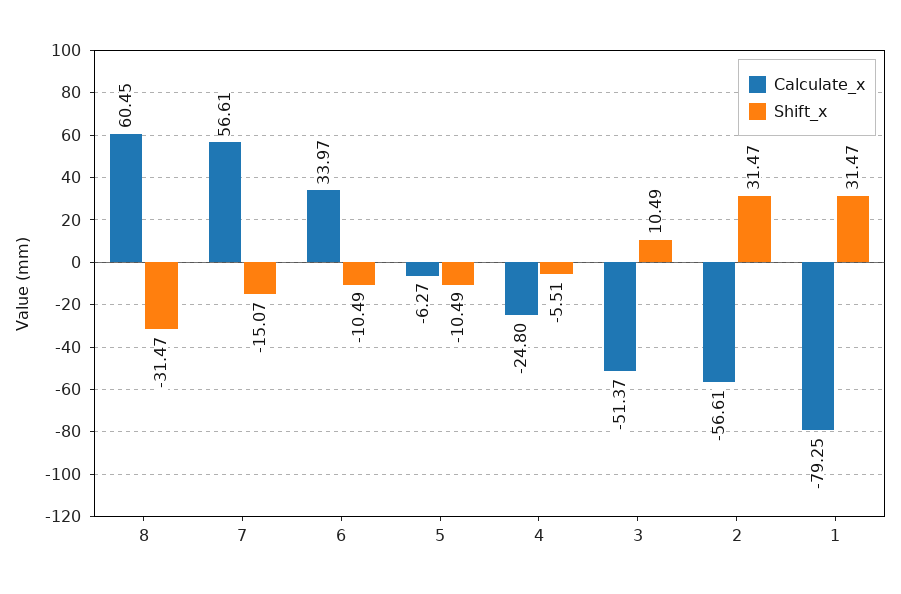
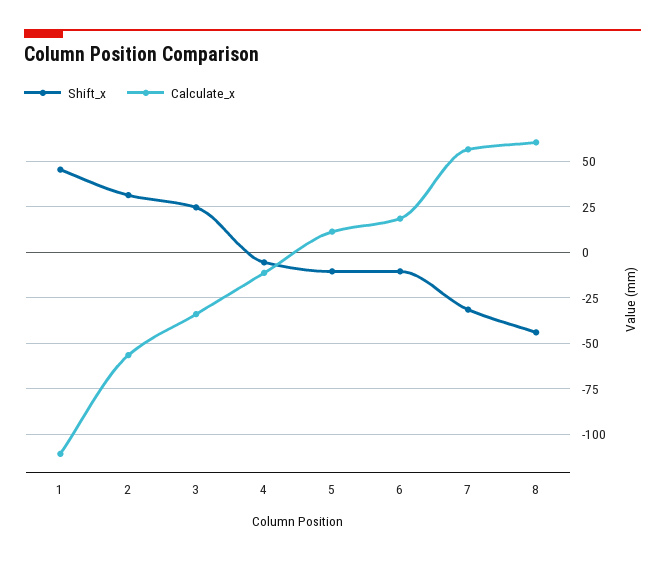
Shift_x, 8: -31.47 -> -45
Shift_x, 7: -15.07 -> -30
Calculate_x, 6: 33.97 -> 20
Calculate_x, 5: -6.27 -> 10
Calculate_x, 4: -24.8 -> -10
Calculate_x, 3: -51.37 -> -35
Shift_x, 3: 10.49 -> 25
Calculate_x, 1: -79.25 -> -110
Shift_x, 1: 31.47 -> 45

